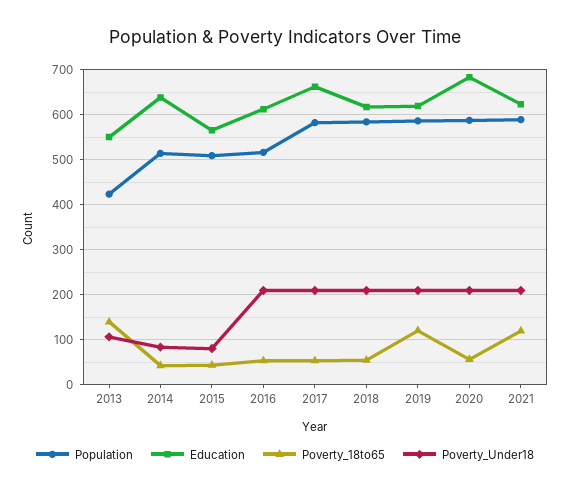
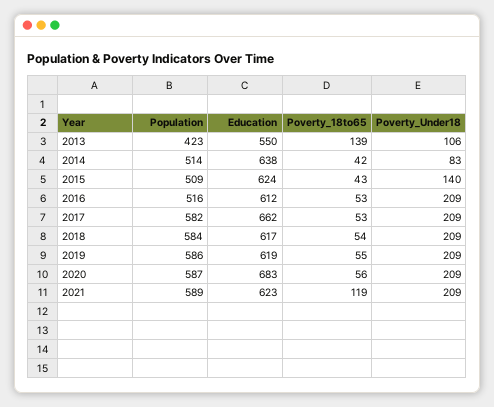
Education, 2015: 560 -> 624
Poverty_Under18, 2015: 80 -> 140
Poverty_18to65, 2019: 120 -> 55

